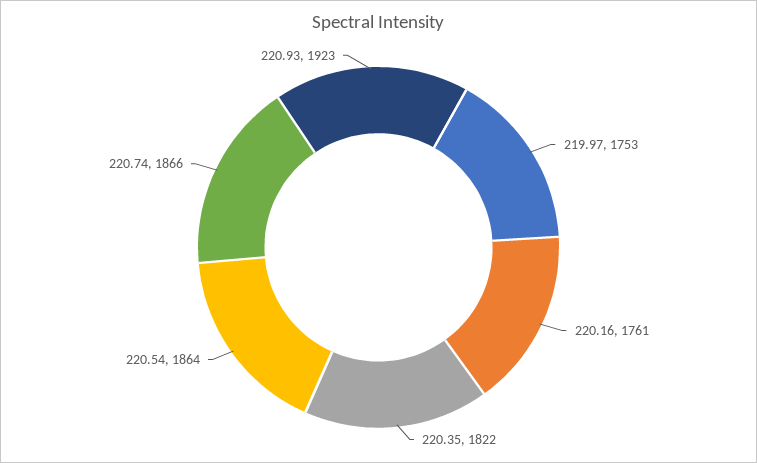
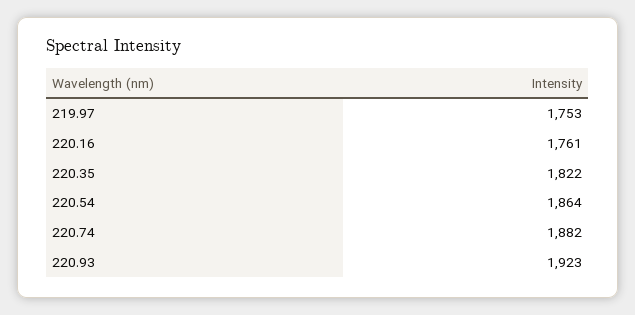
220.74: 1866 -> 1882

